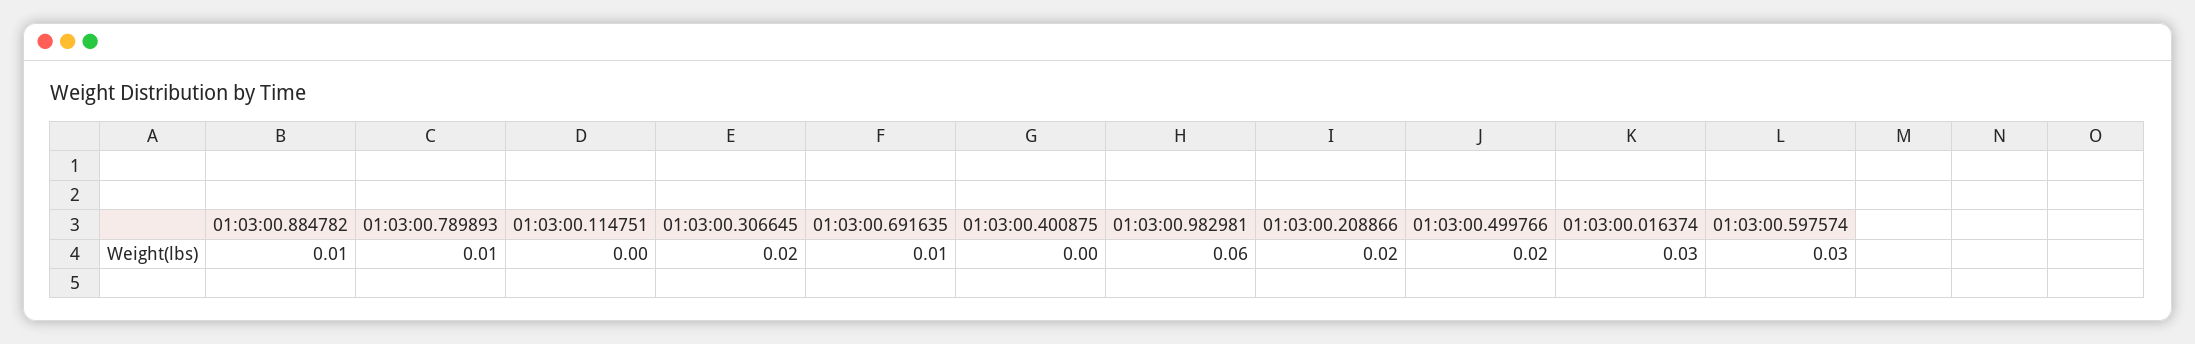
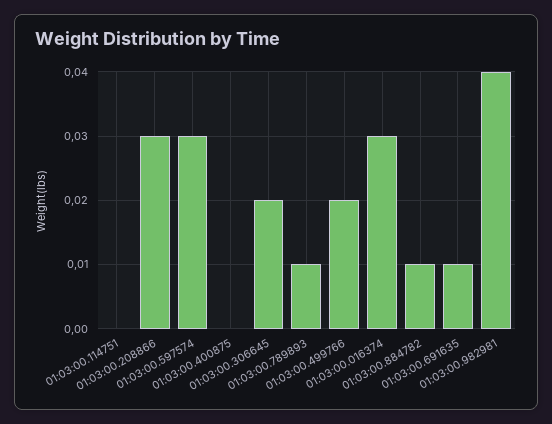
01:03:00.982981: 0.06 -> 0.04
01:03:00.208866: 0.02 -> 0.03

